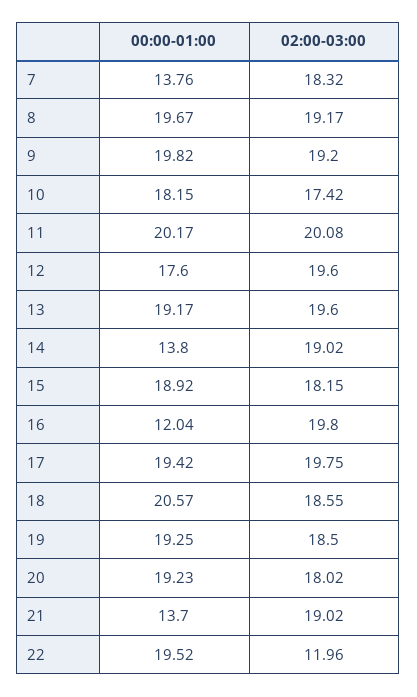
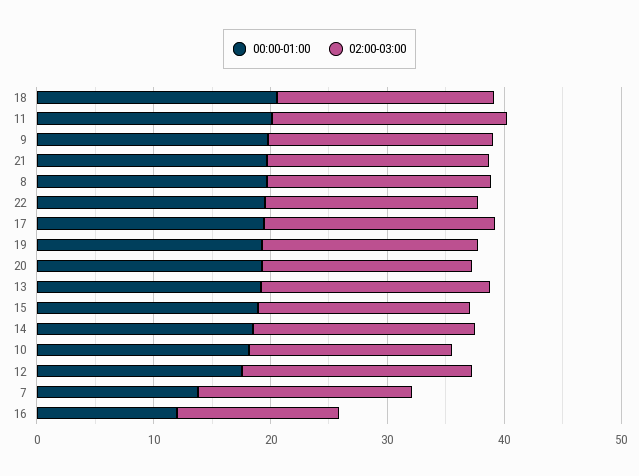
00:00-01:00, 14: 13.8 -> 18
02:00-03:00, 16: 19.8 -> 14
00:00-01:00, 21: 13.7 -> 20
02:00-03:00, 22: 11.96 -> 18

